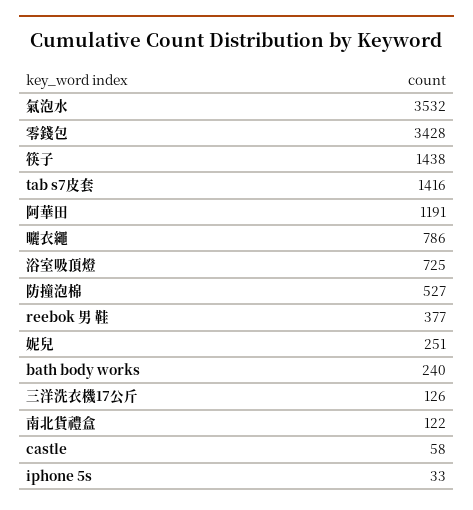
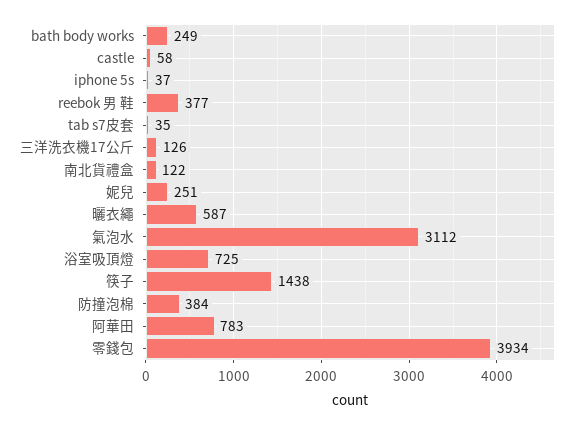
氣泡水: 3532 -> 3112
零錢包: 3428 -> 3934
tab s7皮套: 1416 -> 35
阿華田: 1191 -> 783
曬衣繩: 786 -> 587
防撞泡棉: 527 -> 384
bath body works: 240 -> 249
iphone 5s: 33 -> 37

